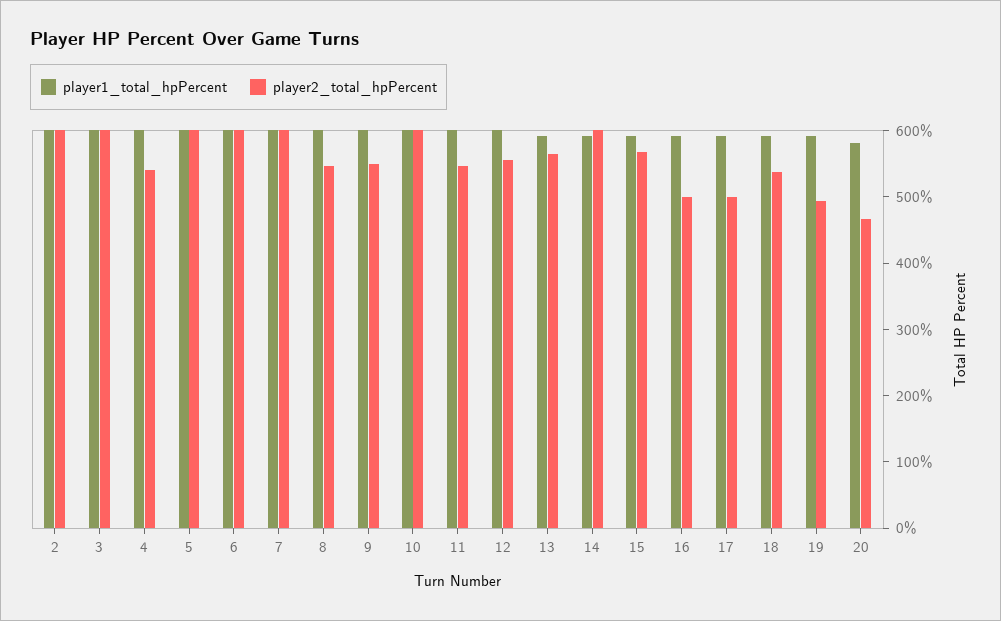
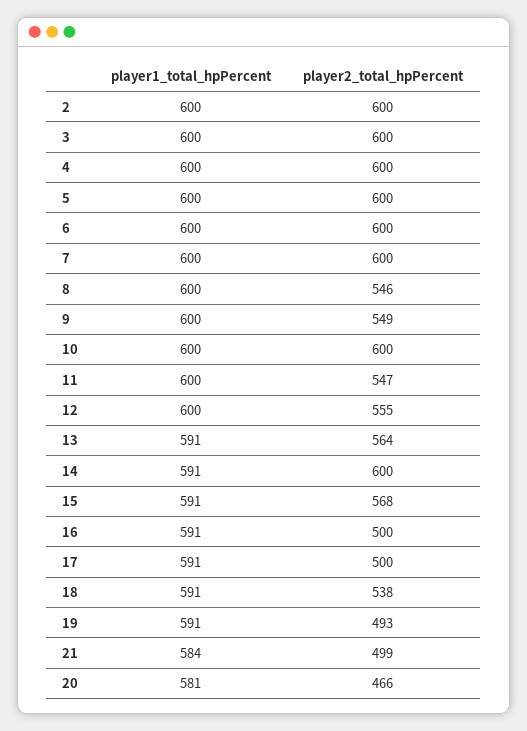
player2_total_hpPercent, 4: 540 -> 600
player1_total_hpPercent, 21: none -> 584
player2_total_hpPercent, 21: none -> 499

